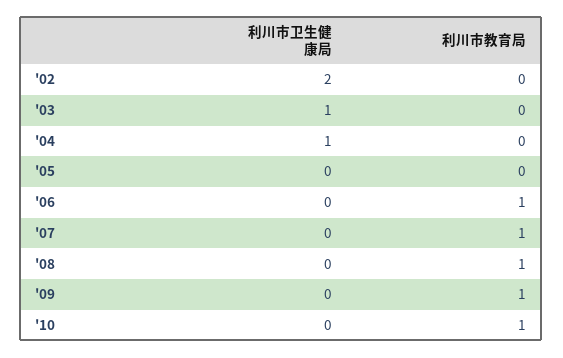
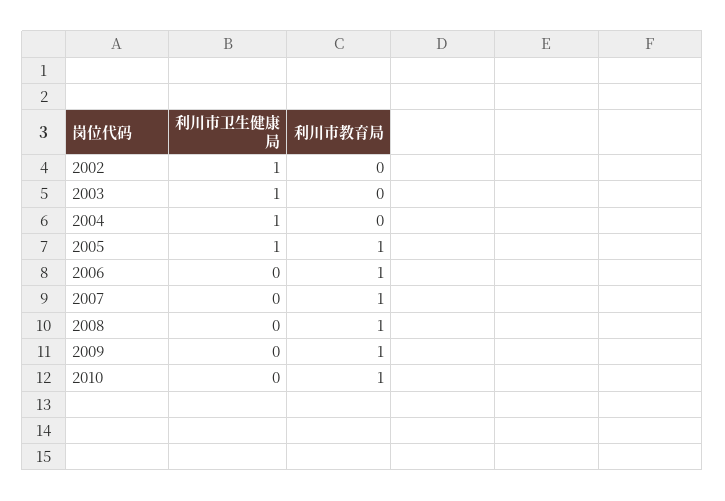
利川市卫生健康局, '02: 2 -> 1
利川市卫生健康局, '05: 0 -> 1
利川市教育局, '05: 0 -> 1

